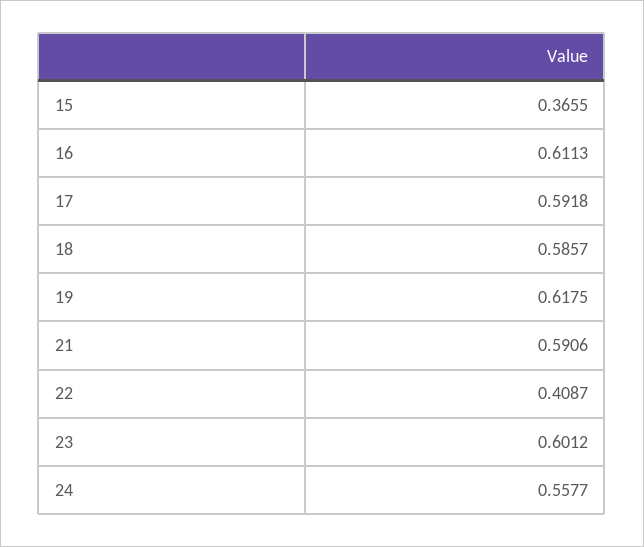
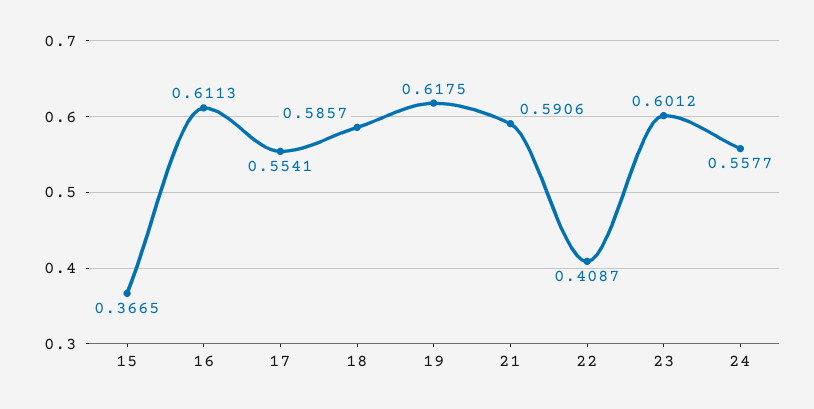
15: 0.3655 -> 0.3665
17: 0.5918 -> 0.5541

